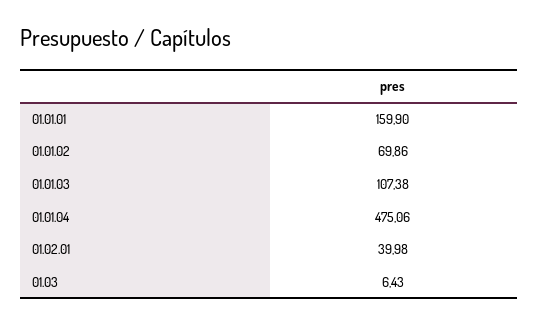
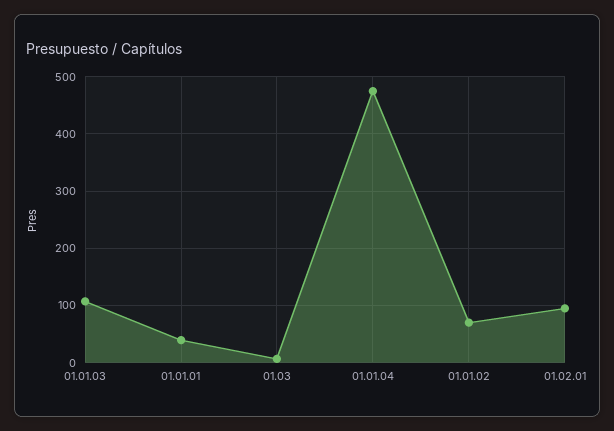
01.01.01: 159.9 -> 40
01.02.01: 39.98 -> 100

